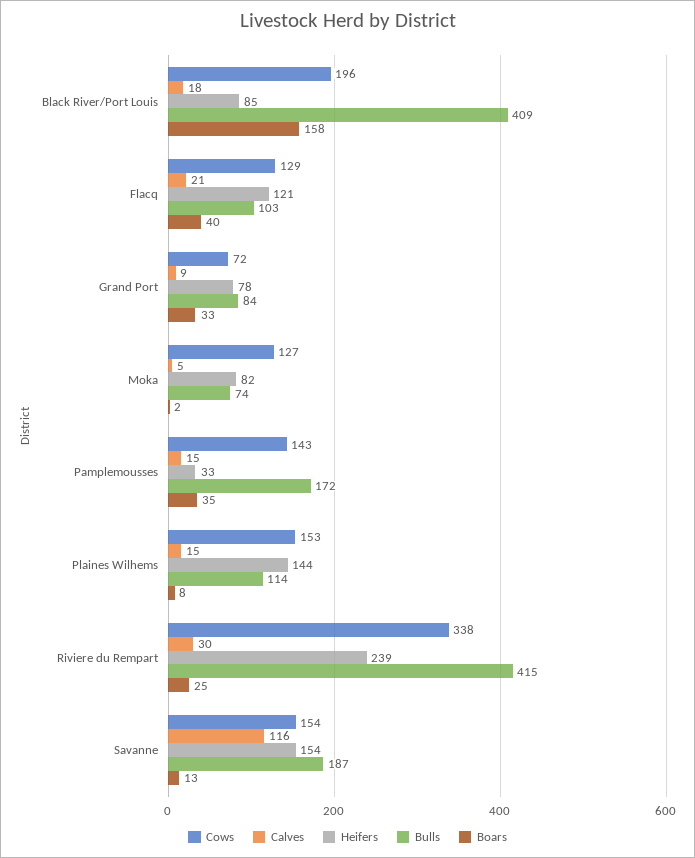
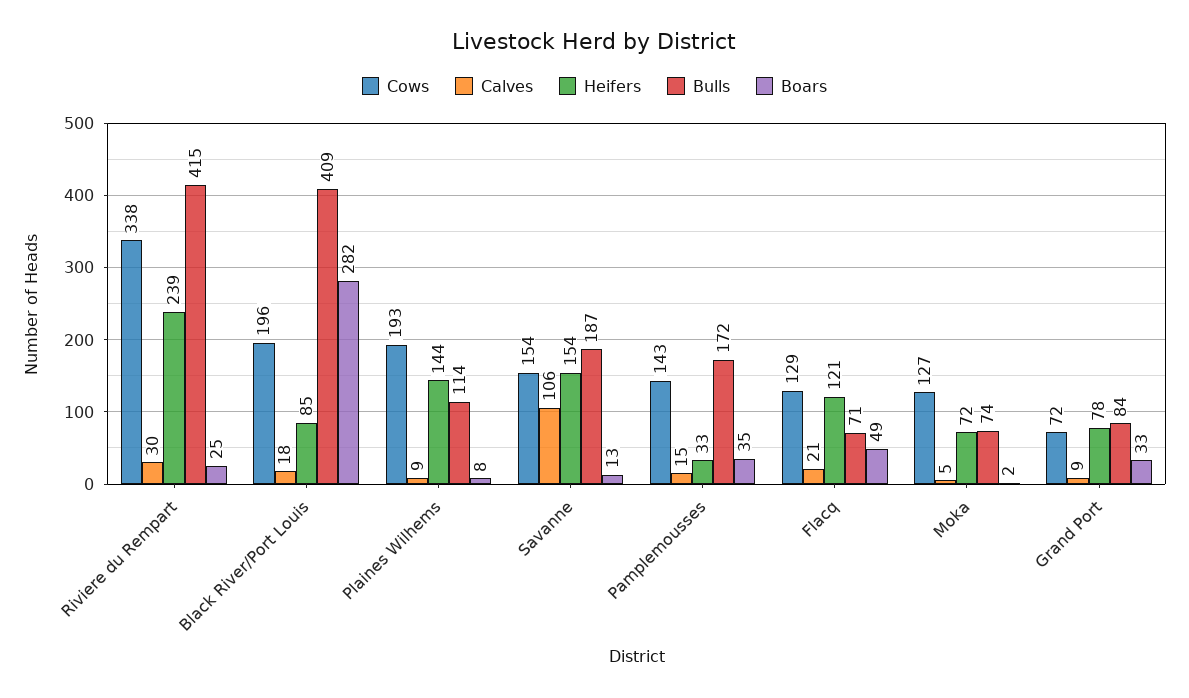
Boars, Black River/Port Louis: 158 -> 282
Bulls, Flacq: 103 -> 71
Boars, Flacq: 40 -> 49
Heifers, Moka: 82 -> 72
Cows, Plaines Wilhems: 153 -> 193
Calves, Plaines Wilhems: 15 -> 9
Calves, Savanne: 116 -> 106

